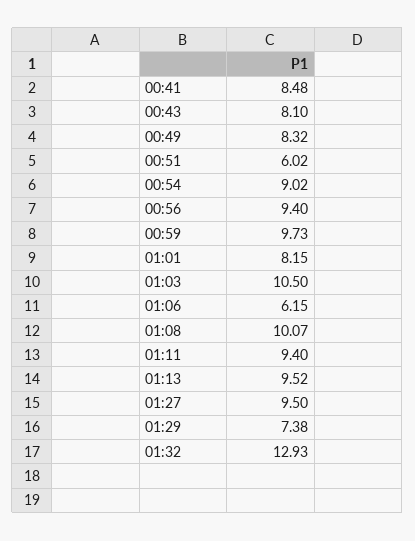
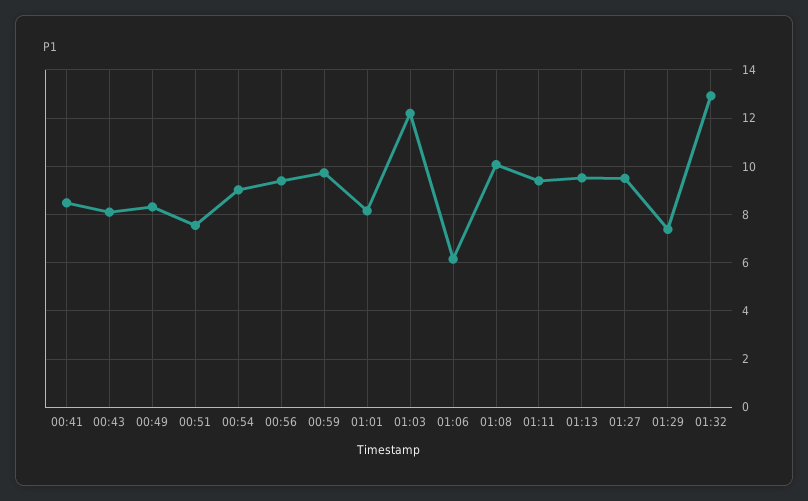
00:51: 6.02 -> 7.5
01:03: 10.5 -> 12.25

